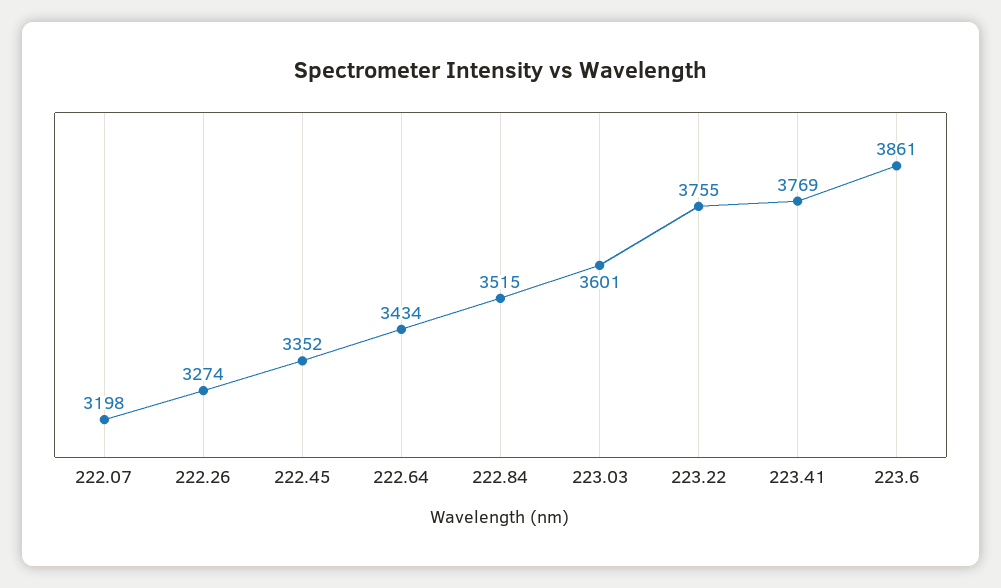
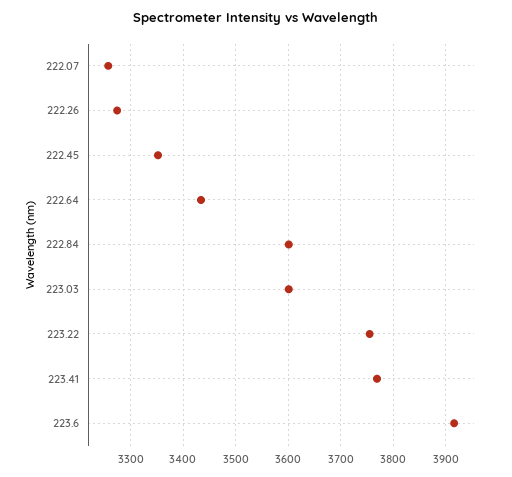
222.07: 3198 -> 3260
222.84: 3515 -> 3600
223.6: 3861 -> 3920

